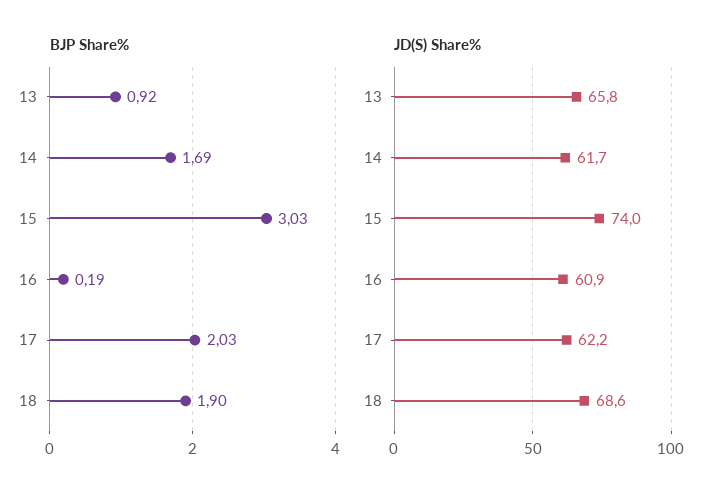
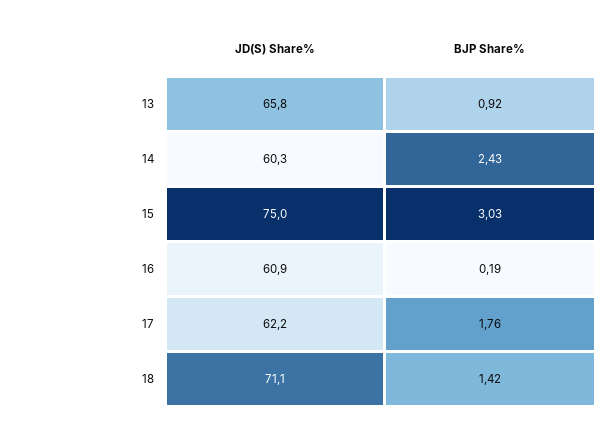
BJP Share%, 14: 1.69 -> 2.43
BJP Share%, 17: 2.03 -> 1.76
BJP Share%, 18: 1.9 -> 1.42
JD(S) Share%, 14: 61.7 -> 60.3
JD(S) Share%, 15: 74 -> 75
JD(S) Share%, 18: 68.6 -> 71.1

